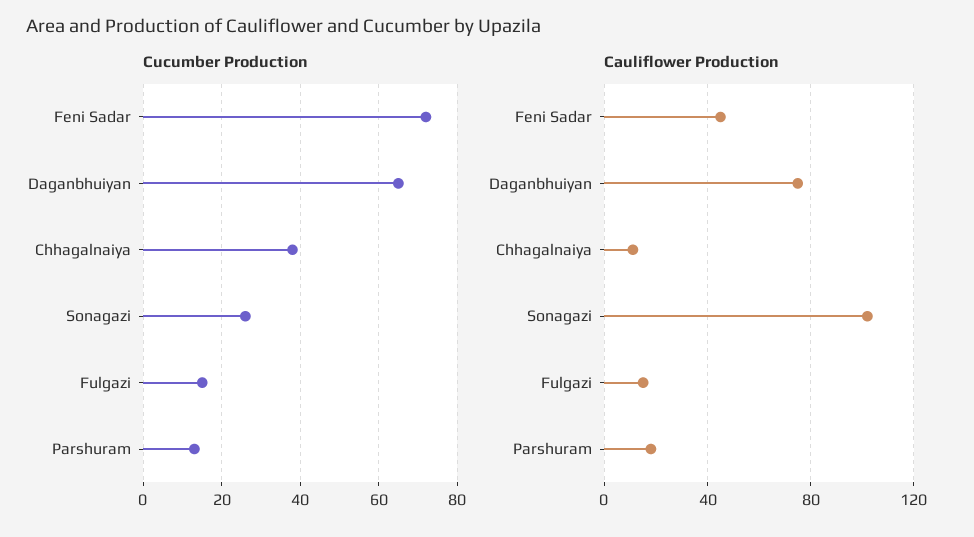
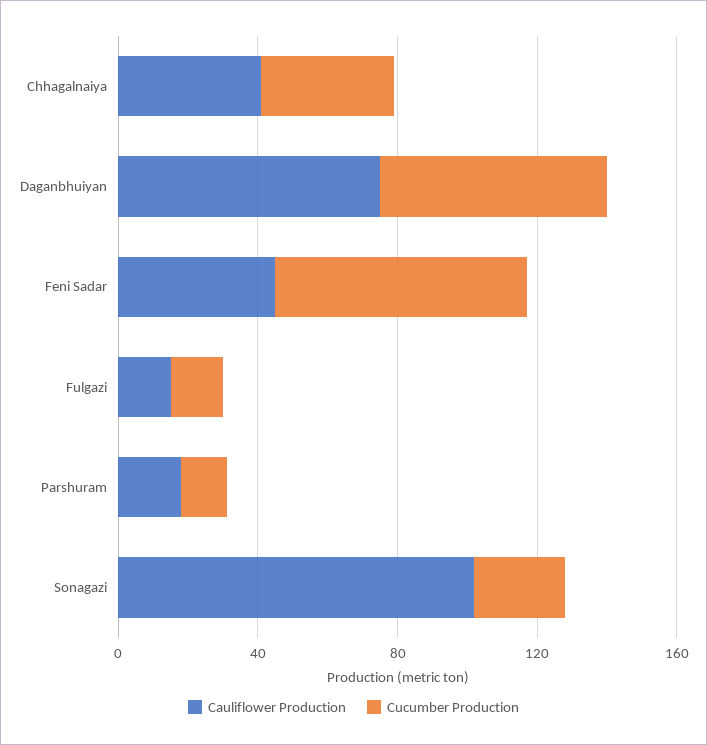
Cauliflower Production, Chhagalnaiya: 10 -> 40

